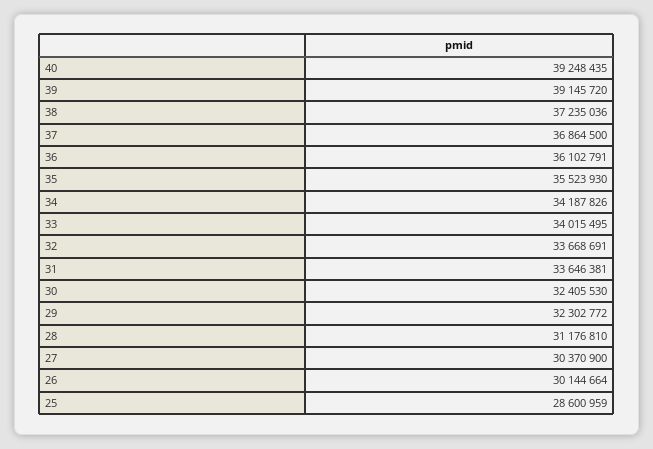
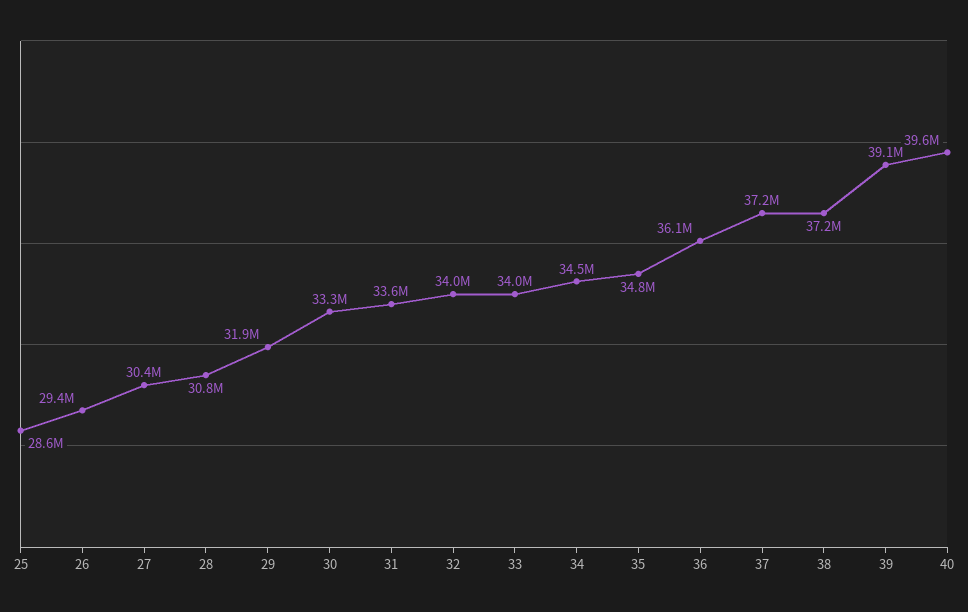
40: 39248435 -> 39600000
37: 36864500 -> 37200000
35: 35523930 -> 34800000
34: 34187826 -> 34500000
32: 33668691 -> 34000000
30: 32405530 -> 33300000
29: 32302772 -> 31900000
28: 31176810 -> 30800000
26: 30144664 -> 29400000

